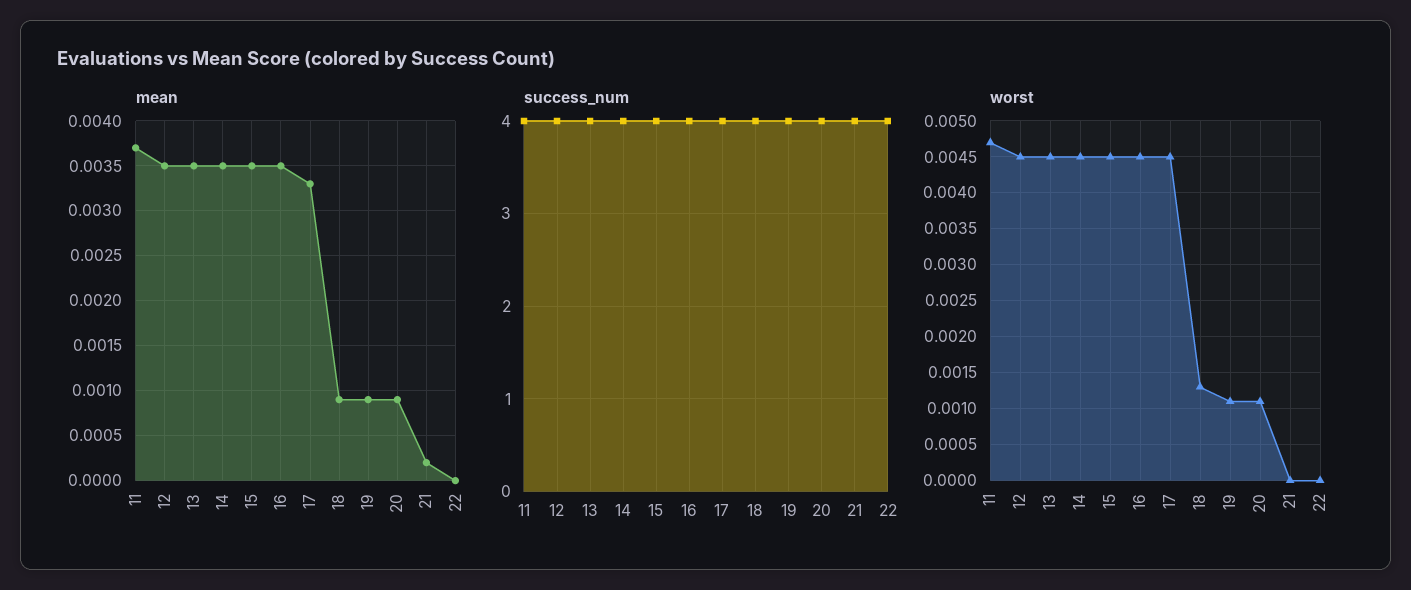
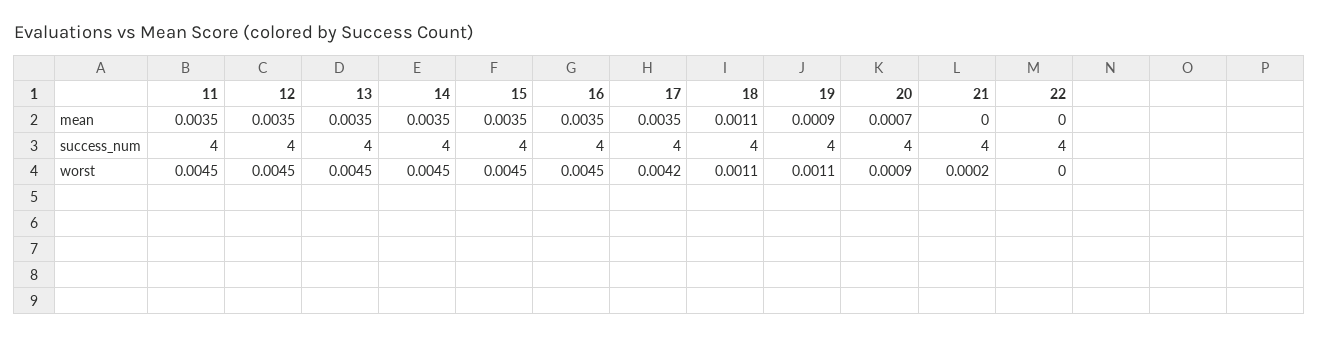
mean, 11: 0.0037 -> 0.0035
mean, 17: 0.0033 -> 0.0035
mean, 18: 0.0009 -> 0.0011
mean, 20: 0.0009 -> 0.0007
mean, 21: 0.0002 -> 0
worst, 11: 0.0047 -> 0.0045
worst, 17: 0.0045 -> 0.0042
worst, 18: 0.0013 -> 0.0011
worst, 20: 0.0011 -> 0.0009
worst, 21: 0 -> 0.0002

